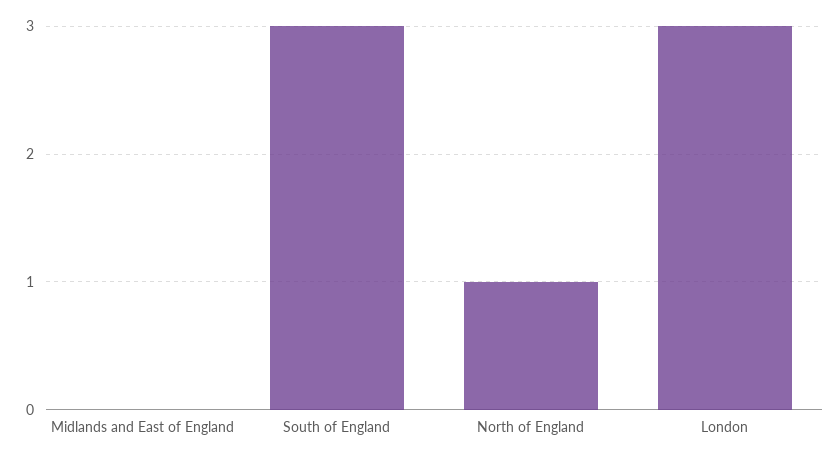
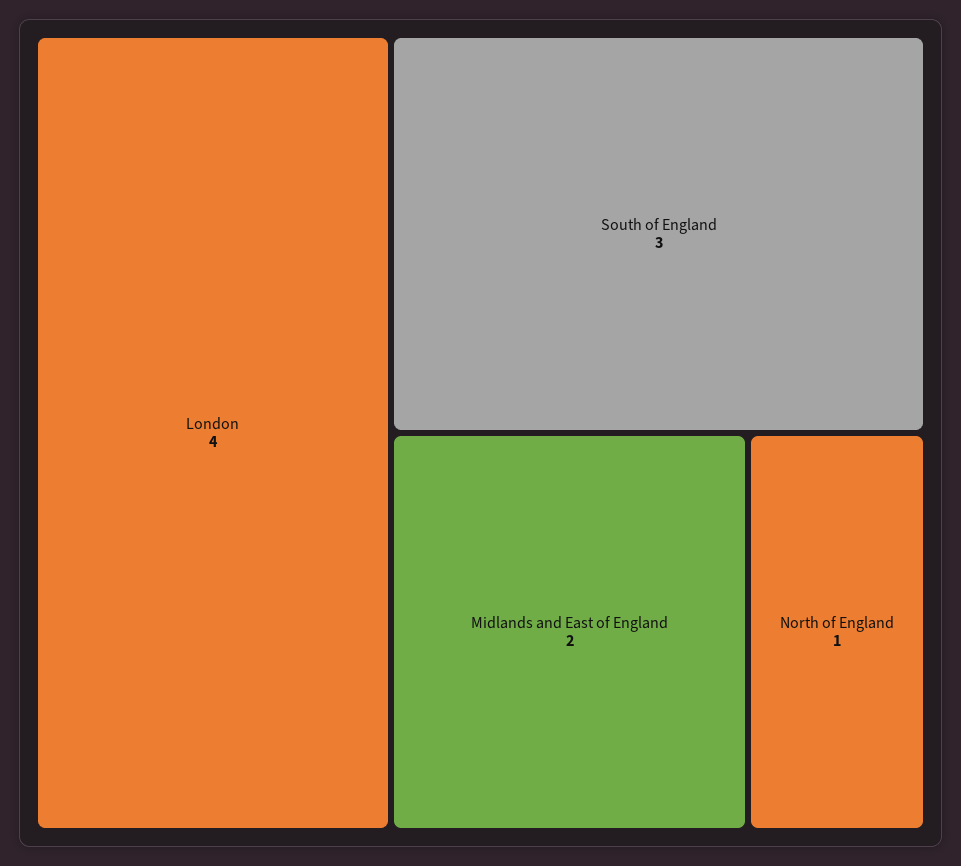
Midlands and East of England: 0 -> 2
London: 3 -> 4

